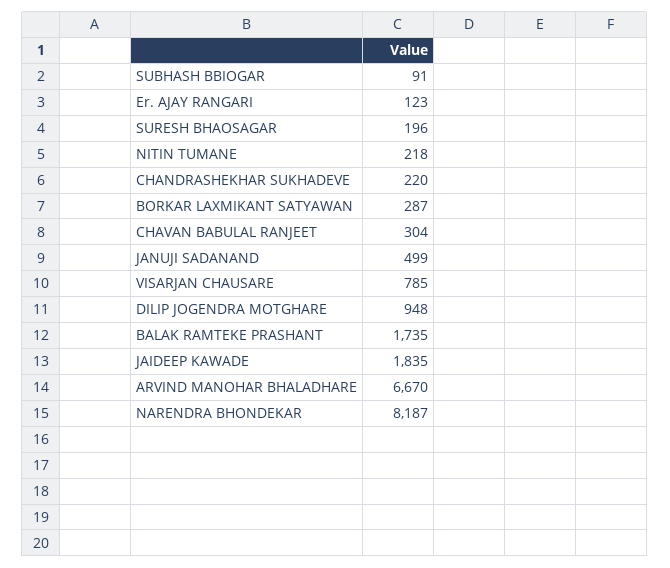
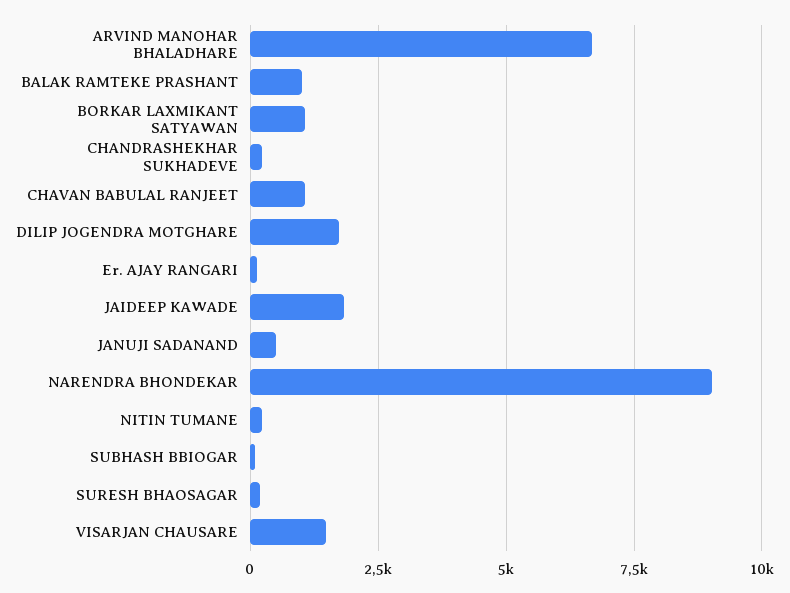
BORKAR LAXMIKANT SATYAWAN: 287 -> 1000
CHAVAN BABULAL RANJEET: 304 -> 1000
VISARJAN CHAUSARE: 785 -> 1500
DILIP JOGENDRA MOTGHARE: 948 -> 1750
BALAK RAMTEKE PRASHANT: 1735 -> 1000
NARENDRA BHONDEKAR: 8187 -> 9000

